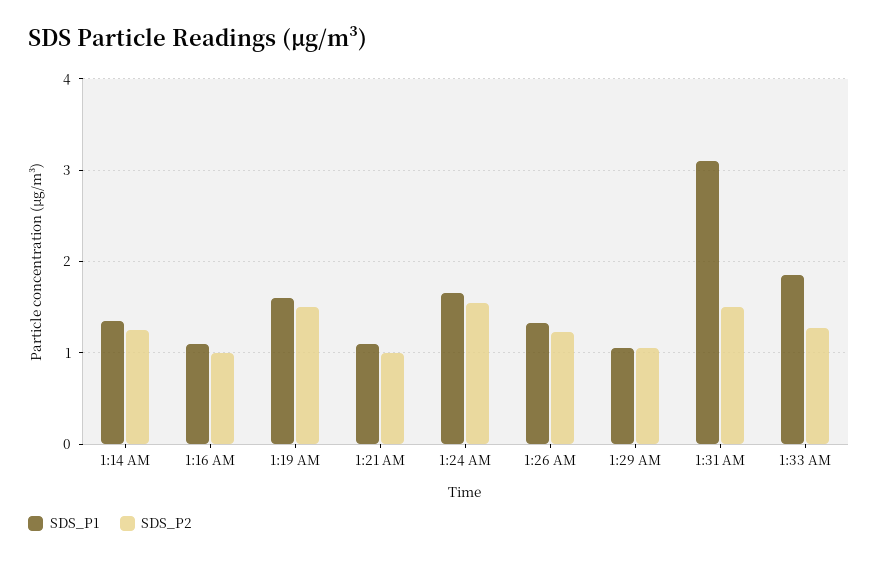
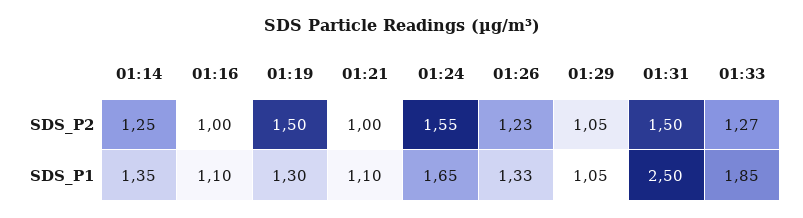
SDS_P1, 1:19 AM: 1.6 -> 1.3
SDS_P1, 1:31 AM: 3.1 -> 2.5

